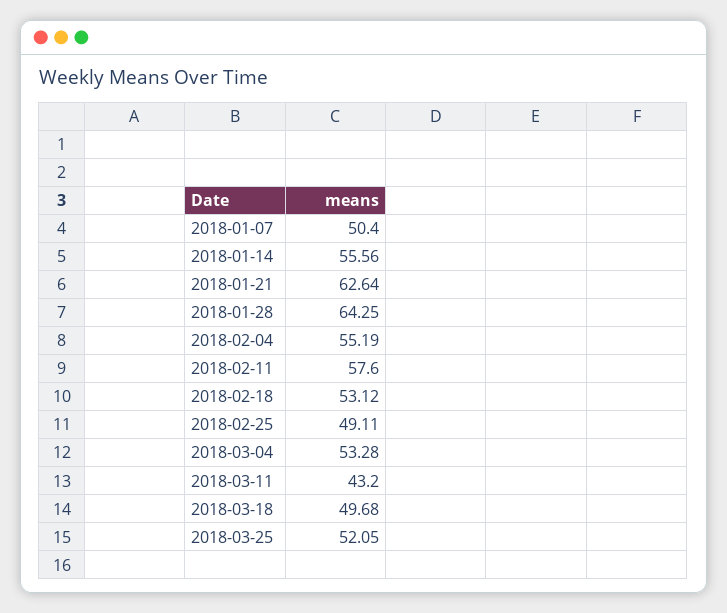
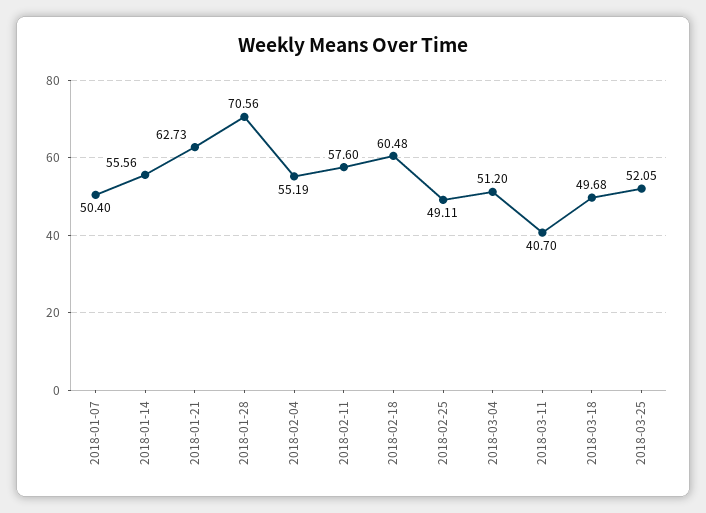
2018-01-21: 62.64 -> 62.73
2018-01-28: 64.25 -> 70.56
2018-02-18: 53.12 -> 60.48
2018-03-04: 53.28 -> 51.2
2018-03-11: 43.2 -> 40.7

